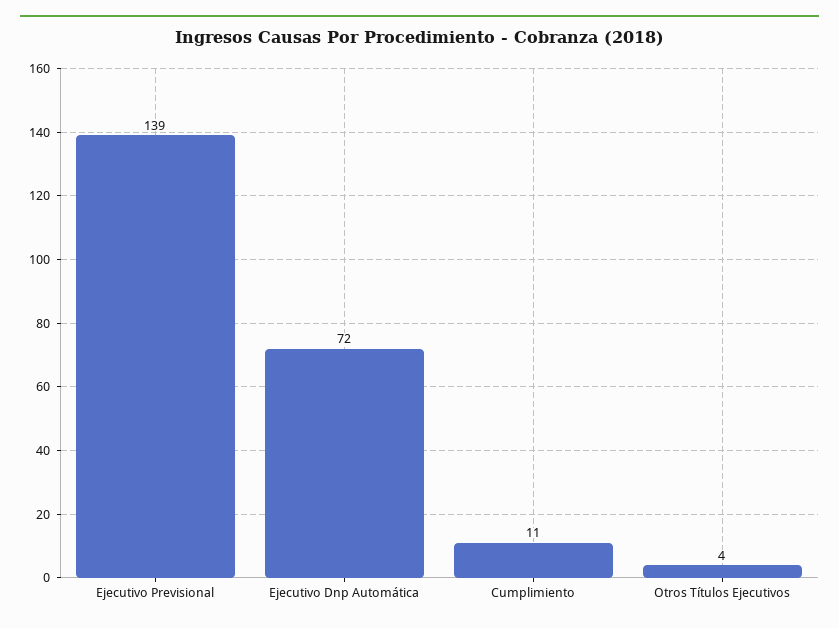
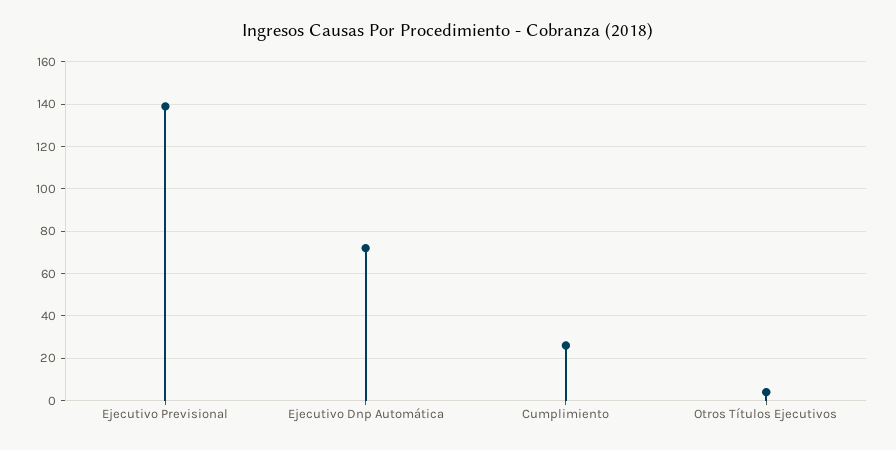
Cumplimiento: 11 -> 25

